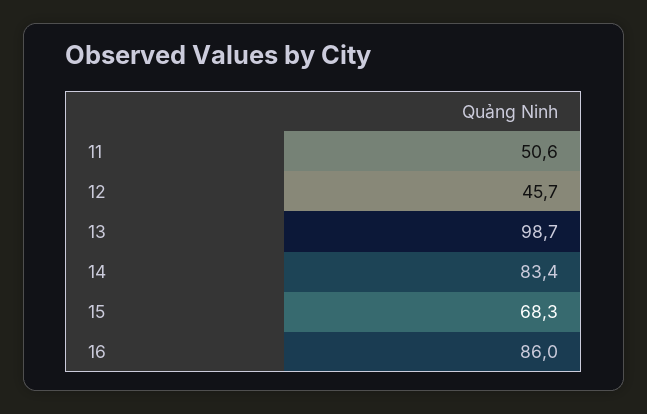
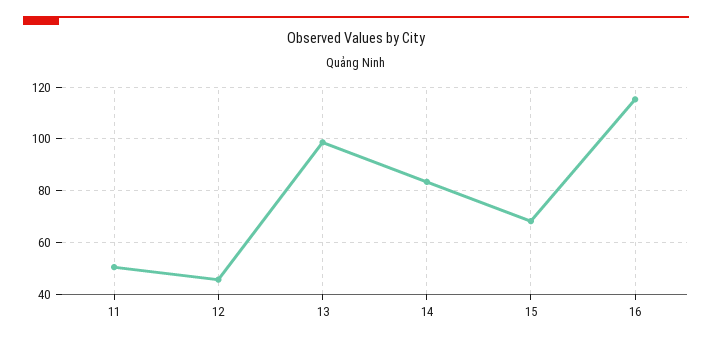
16: 86 -> 115

